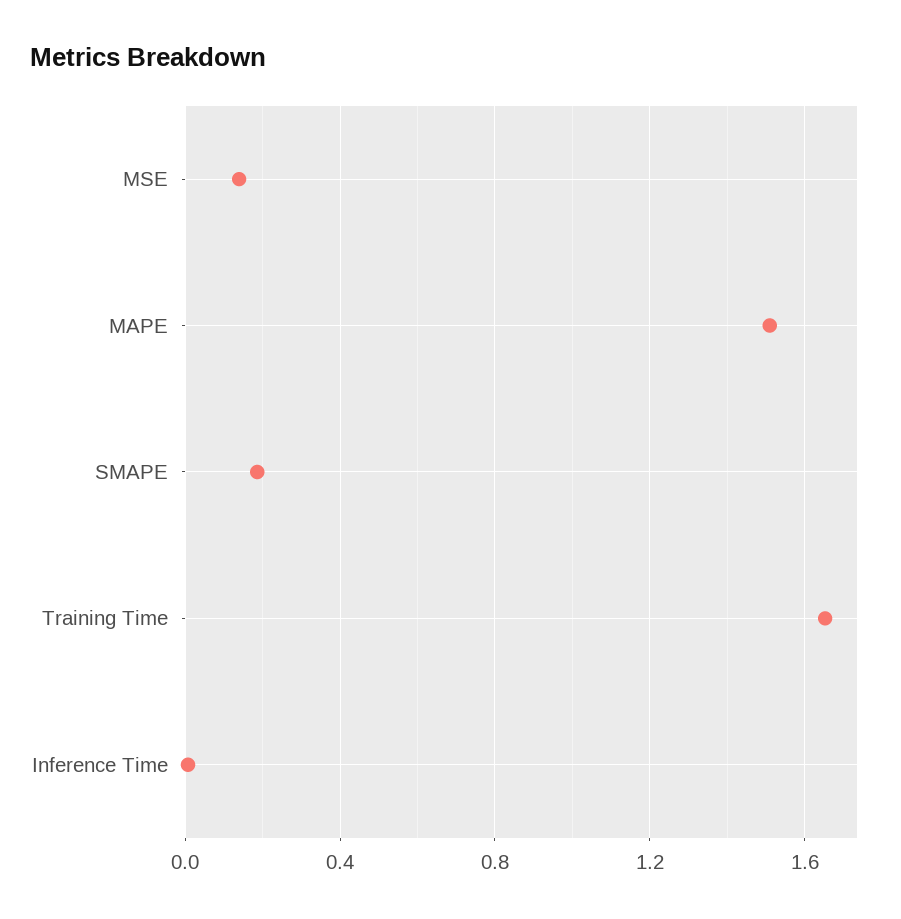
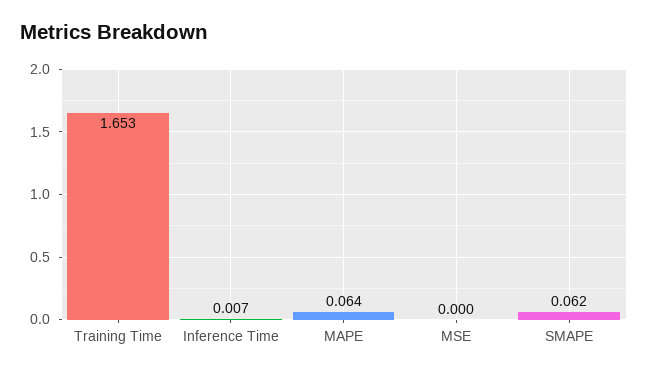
MSE: 0.15 -> 0
MAPE: 1.5 -> 0.064
SMAPE: 0.2 -> 0.062

